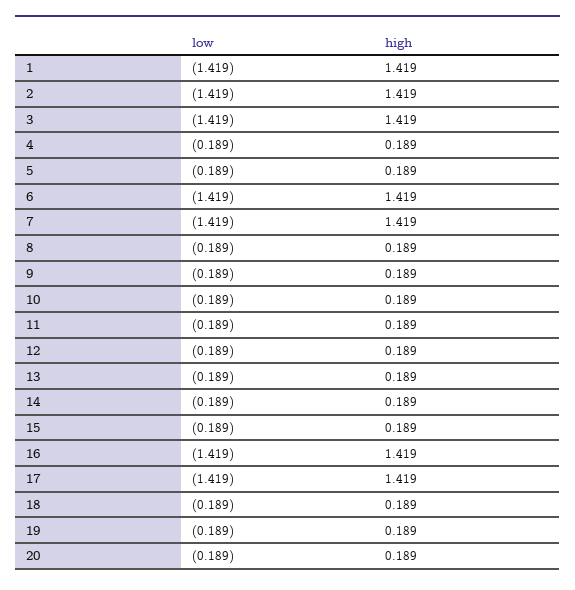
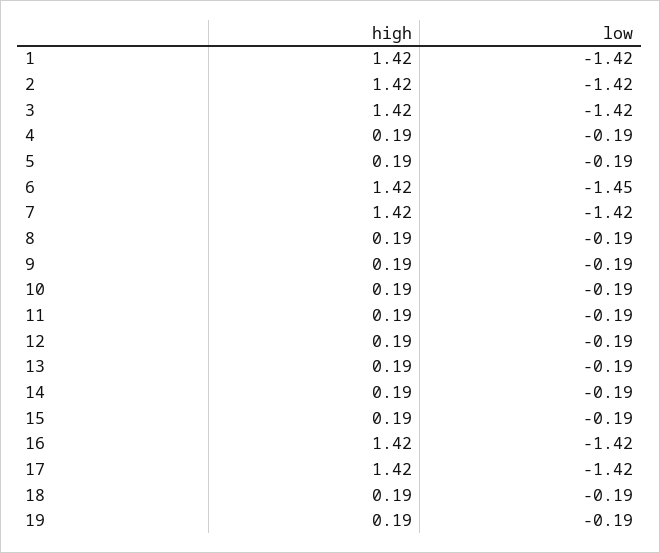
low, 6: -1.419 -> -1.45
low, 20: -0.189 -> none
high, 20: 0.189 -> none

